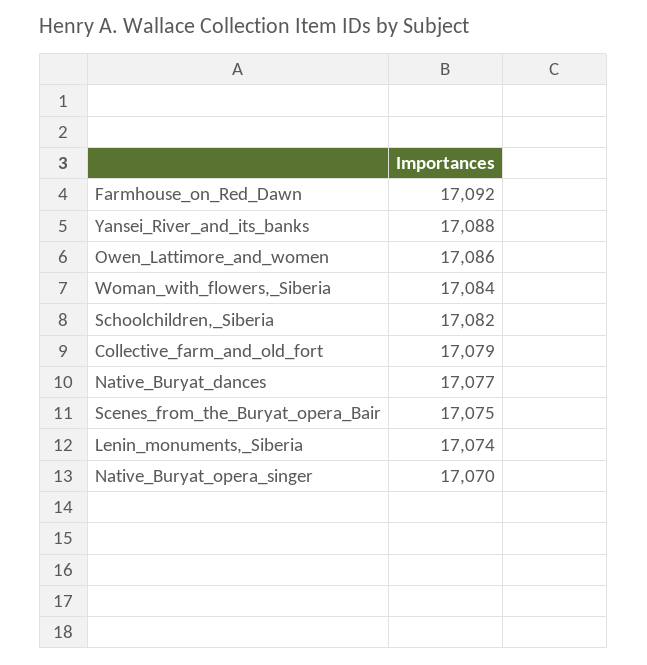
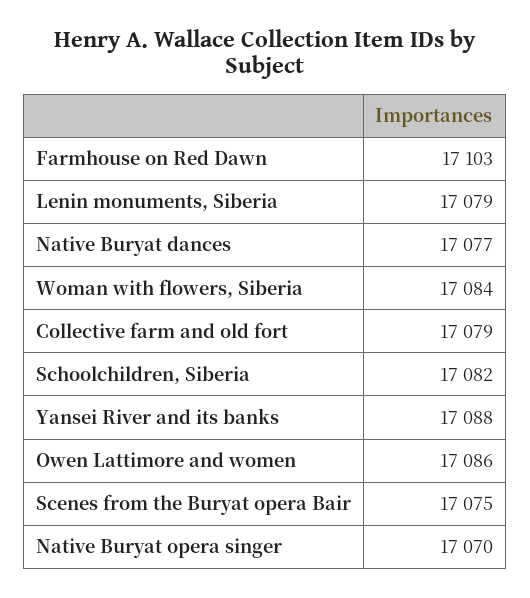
Farmhouse_on_Red_Dawn: 17092 -> 17103
Lenin_monuments,_Siberia: 17074 -> 17079

